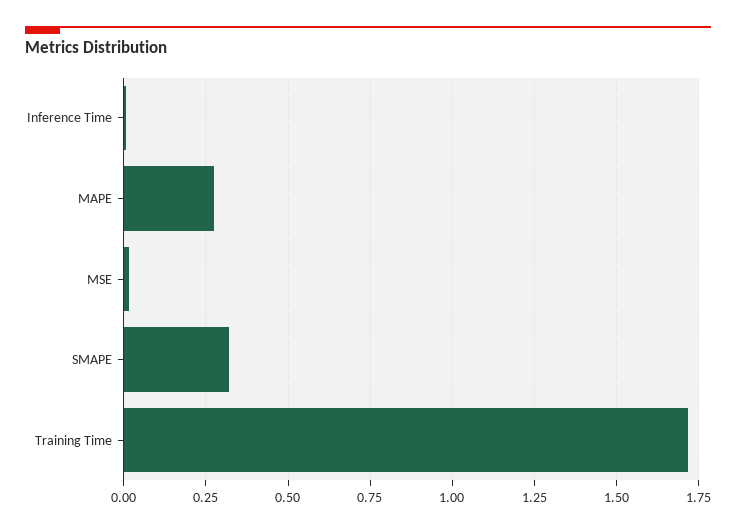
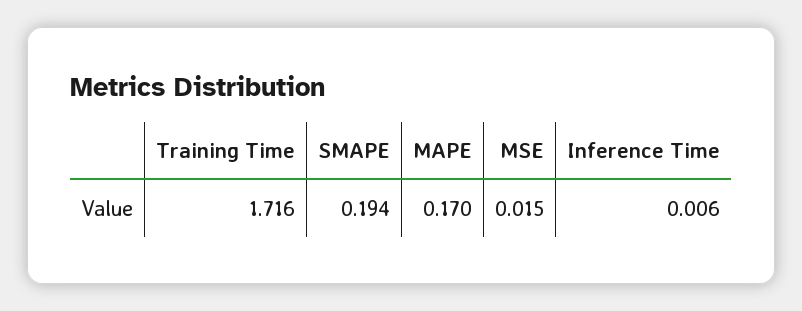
MAPE: 0.275 -> 0.17
SMAPE: 0.325 -> 0.194

